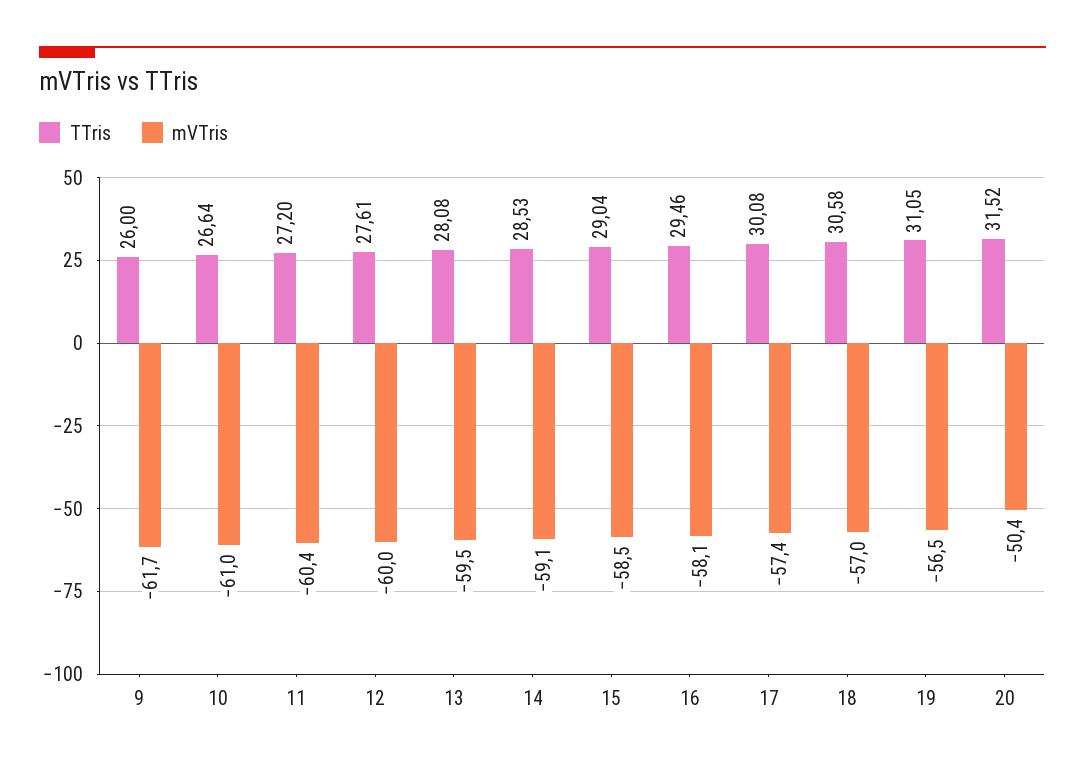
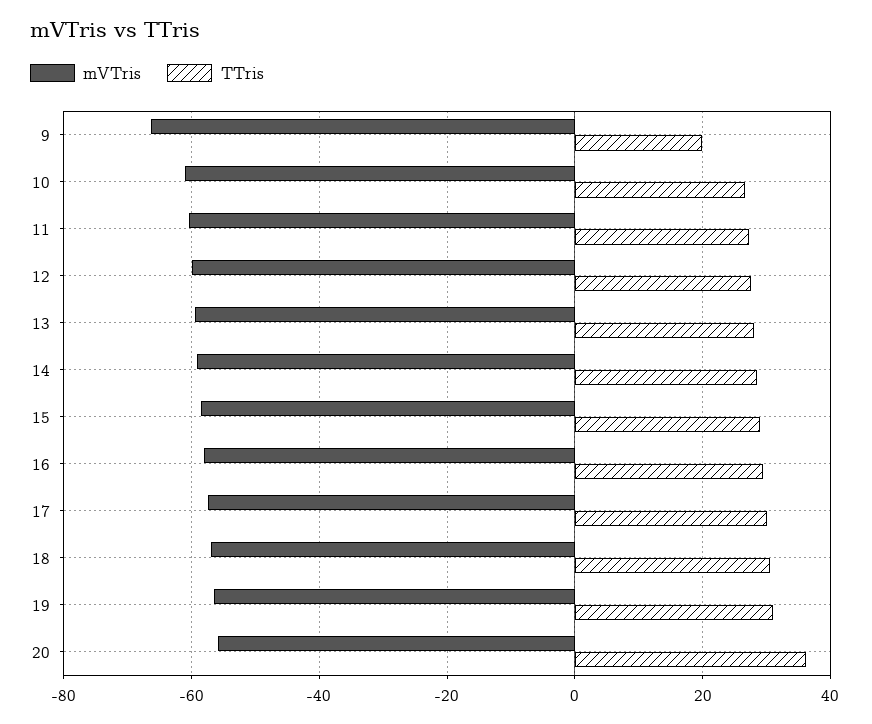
TTris, 9: 26 -> 20
mVTris, 9: -61.7 -> -66
TTris, 20: 31.52 -> 36
mVTris, 20: -50.4 -> -56

